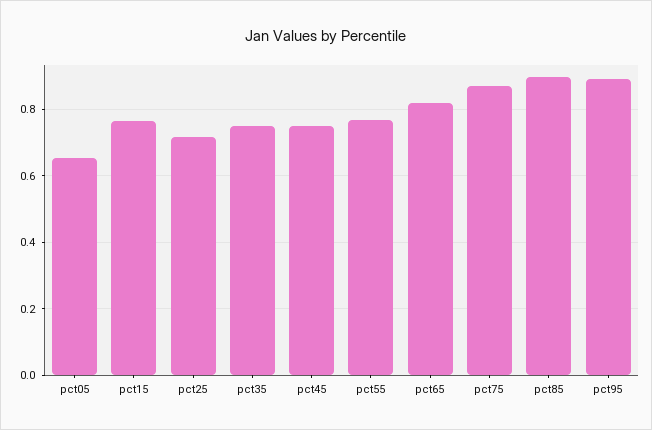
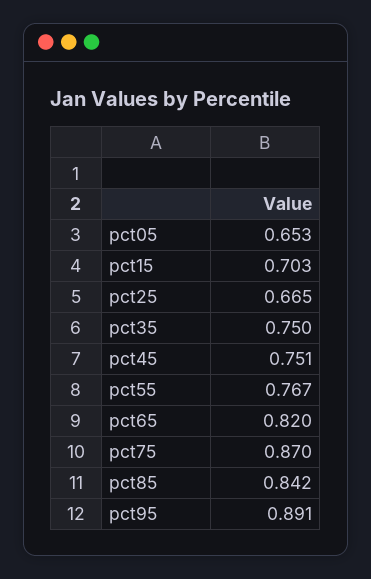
pct15: 0.76 -> 0.703
pct25: 0.72 -> 0.665
pct85: 0.9 -> 0.842

